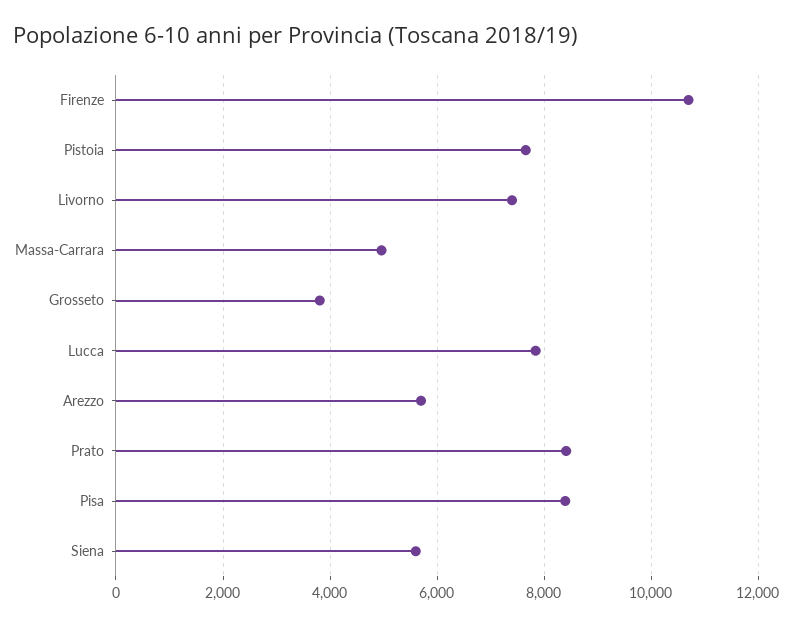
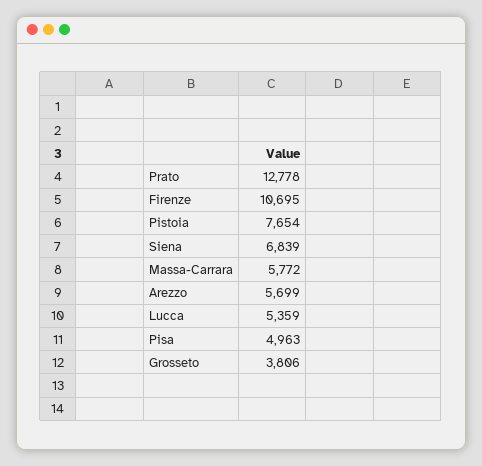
Livorno: 7400 -> none
Massa-Carrara: 5000 -> 5772
Lucca: 7800 -> 5359
Prato: 8400 -> 12778
Pisa: 8400 -> 4963
Siena: 5600 -> 6839

